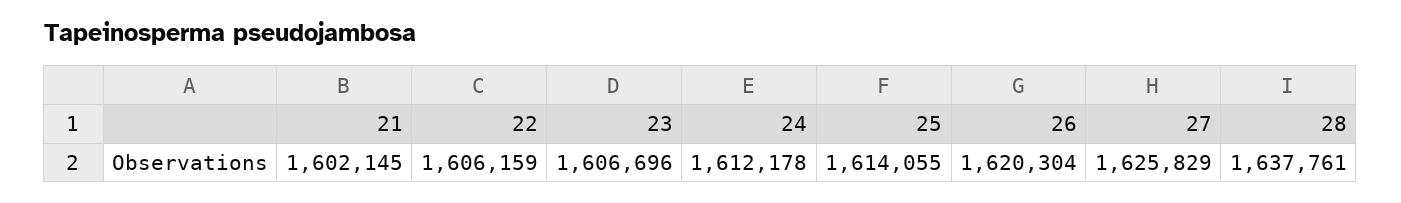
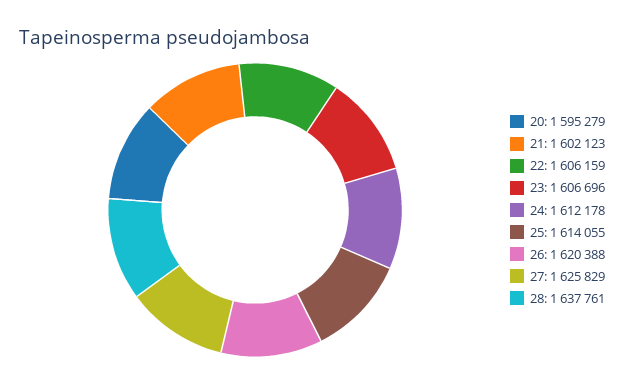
21: 1602145 -> 1602123
26: 1620304 -> 1620388
20: none -> 1595279

